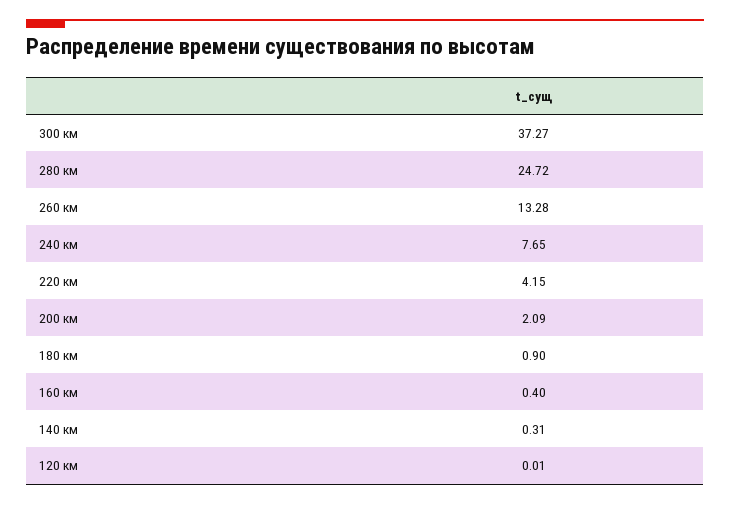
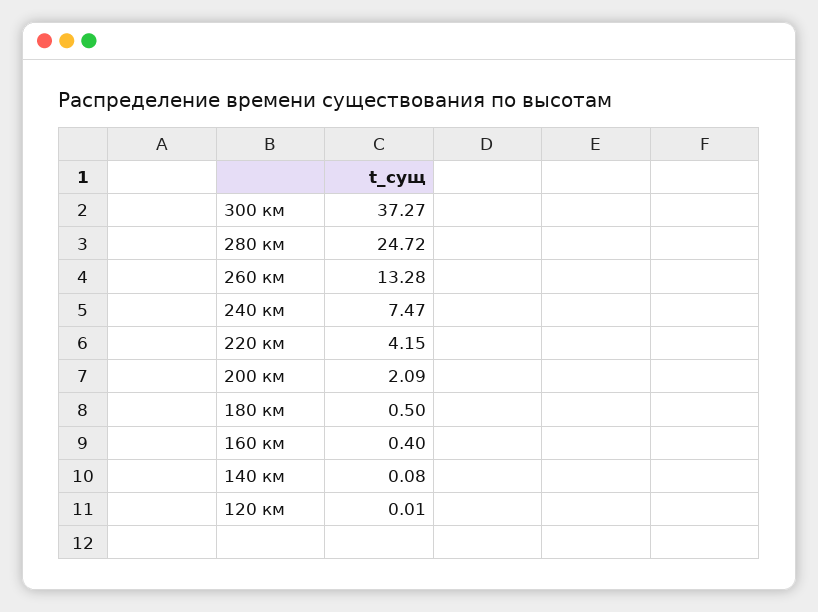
240 км: 7.65 -> 7.47
180 км: 0.9 -> 0.5
140 км: 0.31 -> 0.08

